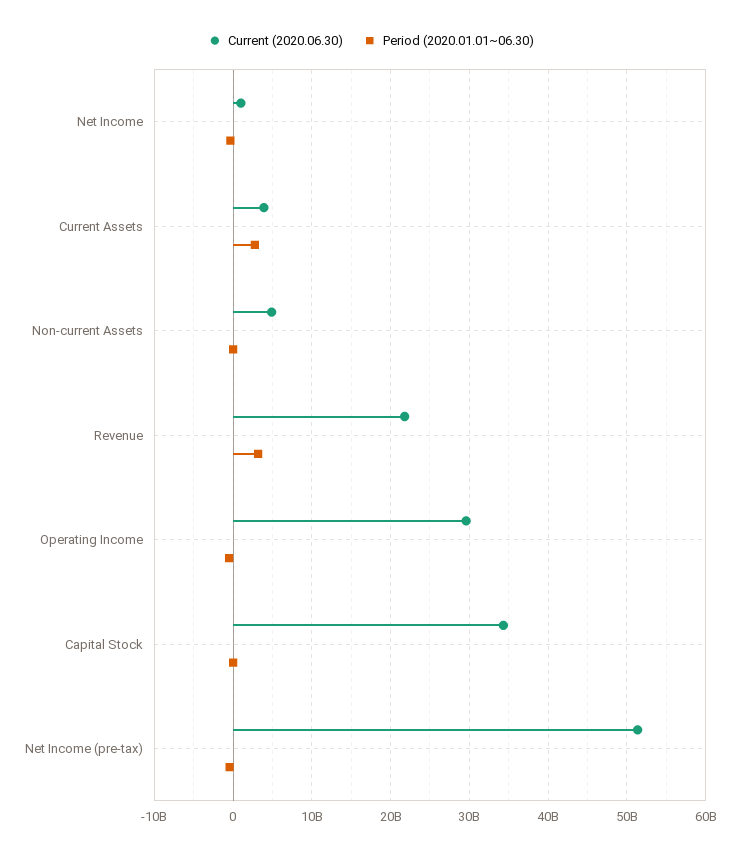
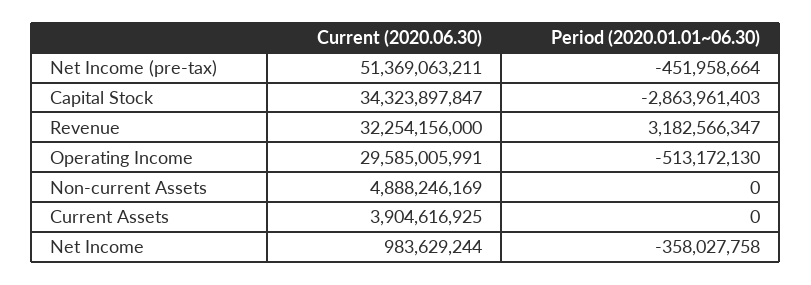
Period (2020.01.01~06.30), Current Assets: 3000000000 -> 0
Current (2020.06.30), Revenue: 22000000000 -> 32254156000
Period (2020.01.01~06.30), Capital Stock: 0 -> -2863961403

